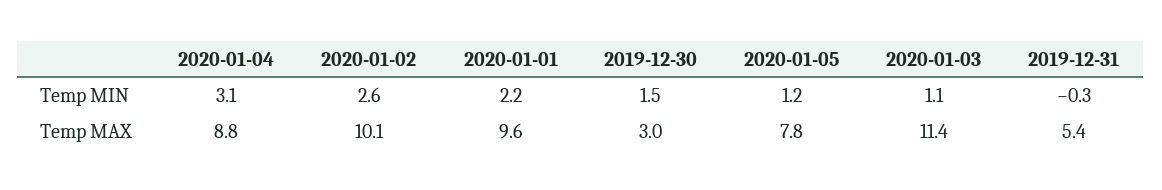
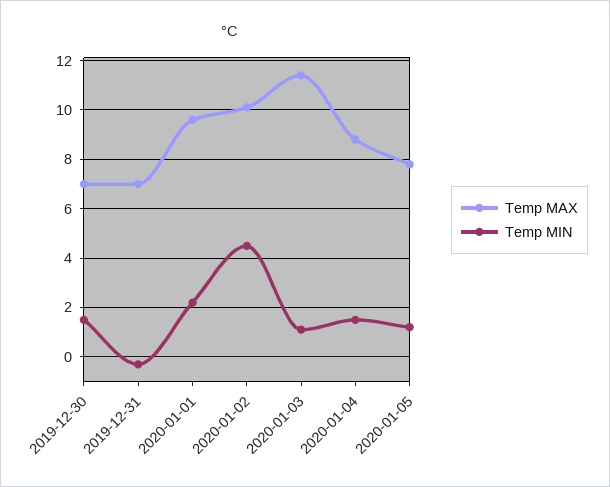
Temp MIN, 2020-01-04: 3.1 -> 1.5
Temp MIN, 2020-01-02: 2.6 -> 4.5
Temp MAX, 2019-12-30: 3 -> 7
Temp MAX, 2019-12-31: 5.4 -> 7

